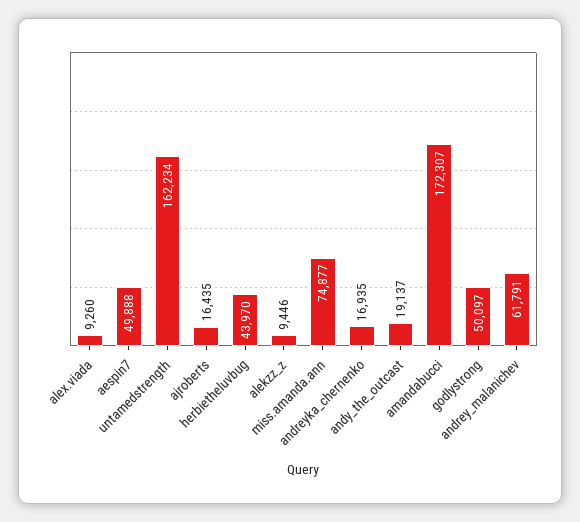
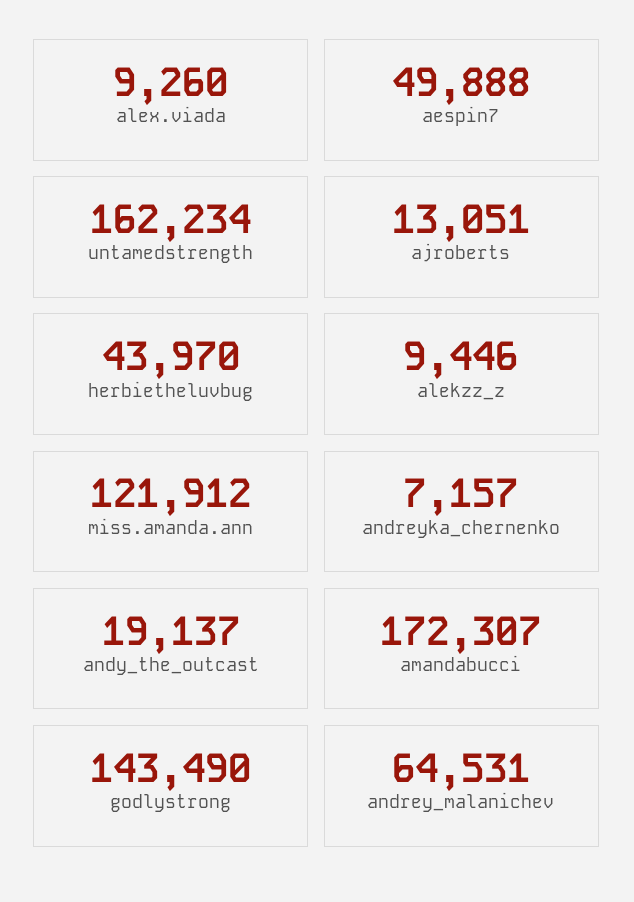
ajroberts: 16435 -> 13051
miss.amanda.ann: 74877 -> 121912
andreyka_chernenko: 16935 -> 7157
godlystrong: 50097 -> 143490
andrey_malanichev: 61791 -> 64531

